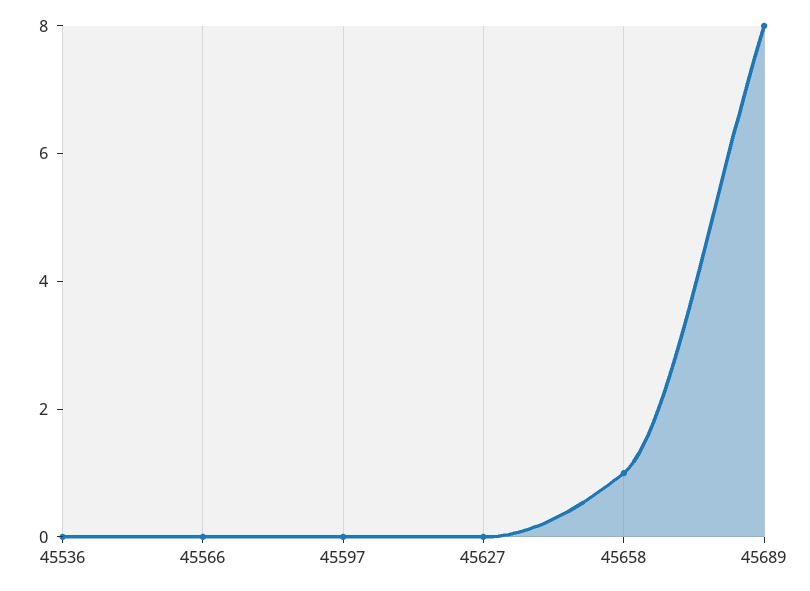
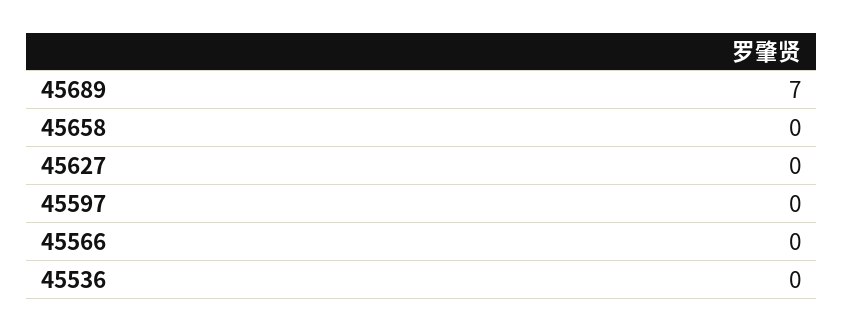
45658: 1 -> 0
45689: 8 -> 7

